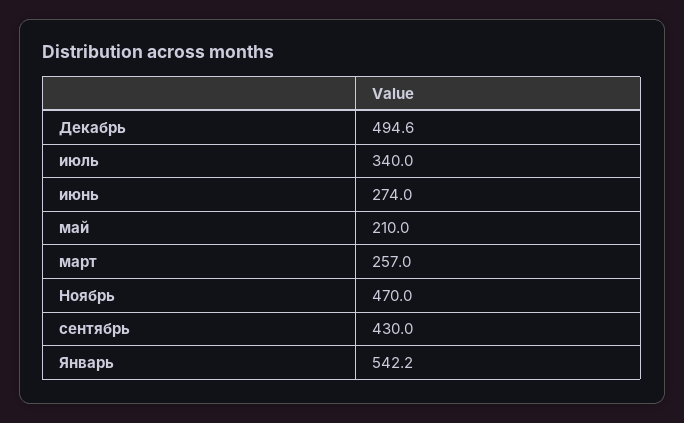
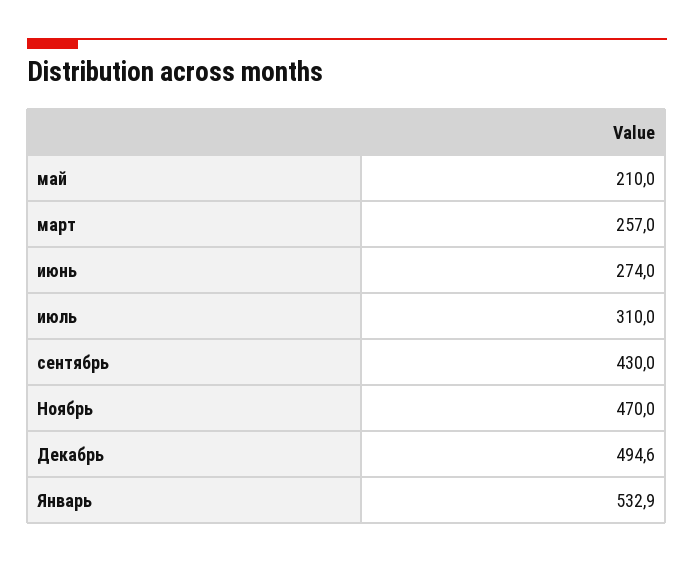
июль: 340 -> 310
Январь: 542.2 -> 532.9

